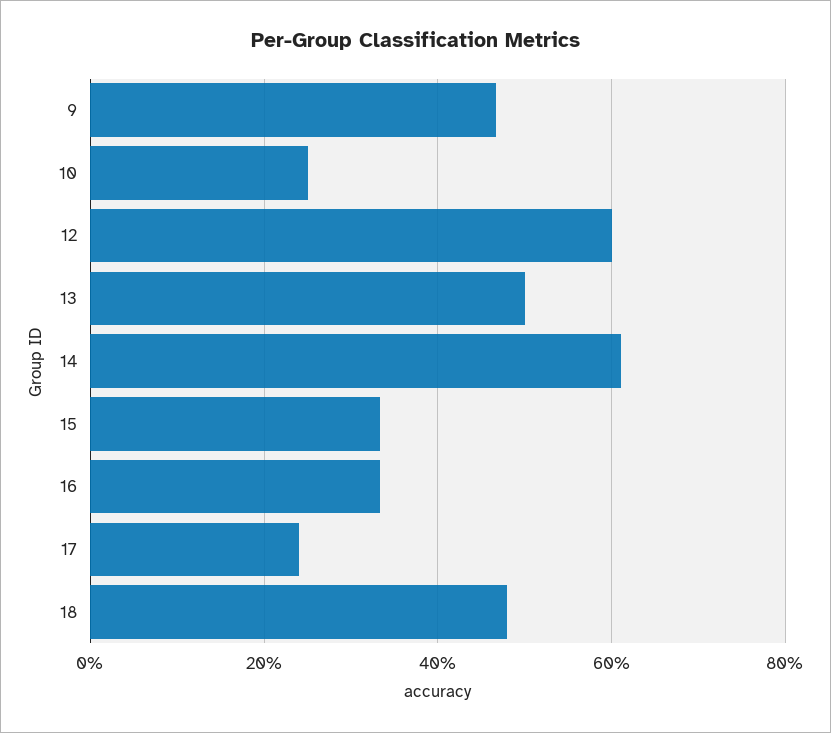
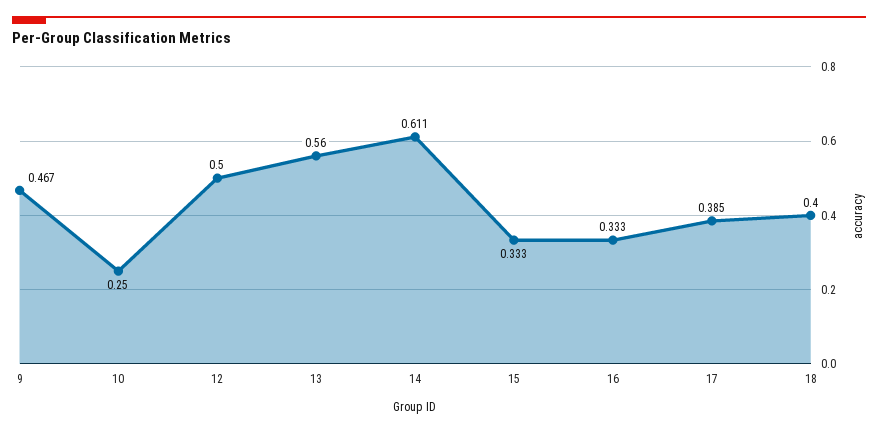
12: 0.6 -> 0.5
13: 0.5 -> 0.56
17: 0.24 -> 0.385
18: 0.48 -> 0.4

